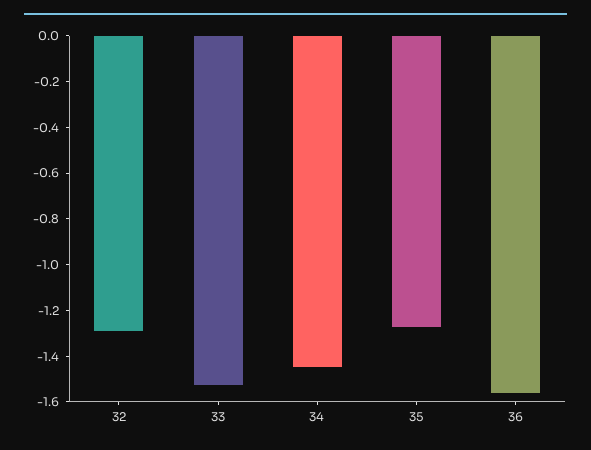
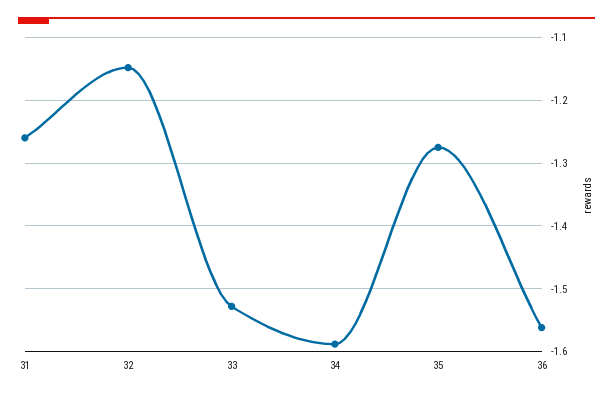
32: -1.3 -> -1.15
34: -1.45 -> -1.59
31: none -> -1.26

